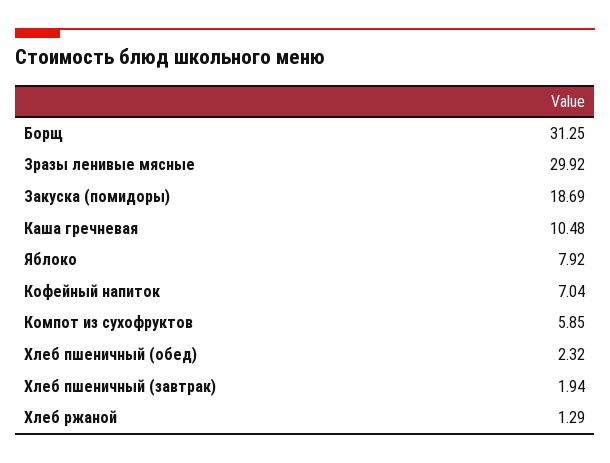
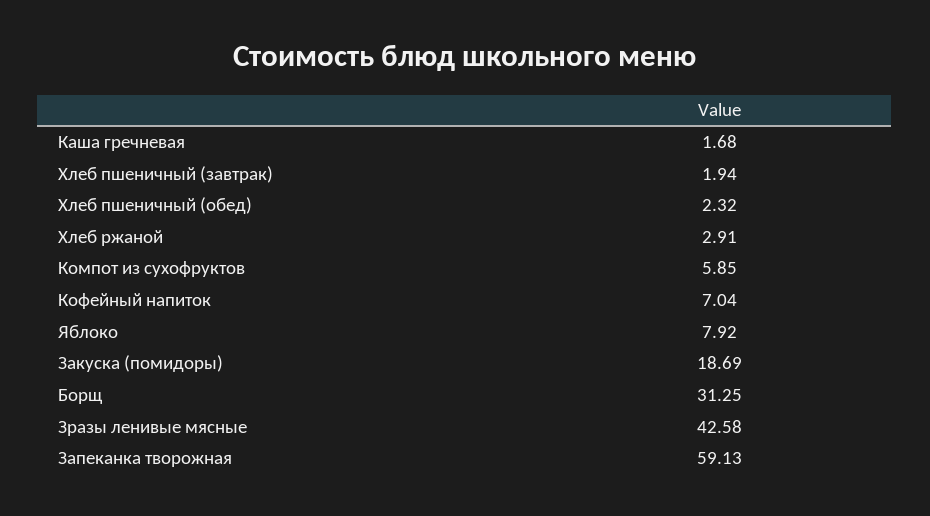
Зразы ленивые мясные: 29.92 -> 42.58
Каша гречневая: 10.48 -> 1.68
Хлеб ржаной: 1.29 -> 2.91
Запеканка творожная: none -> 59.13

